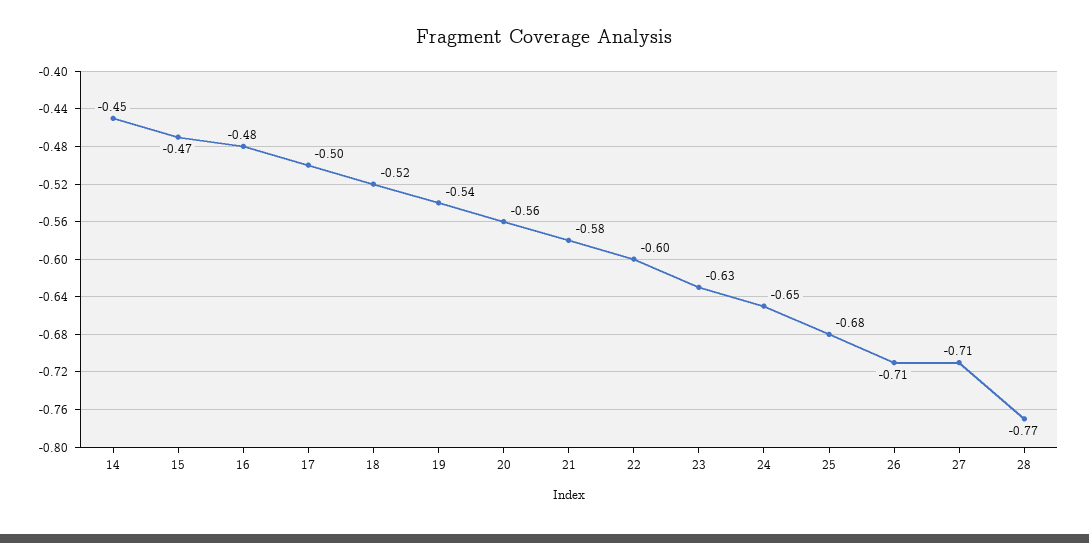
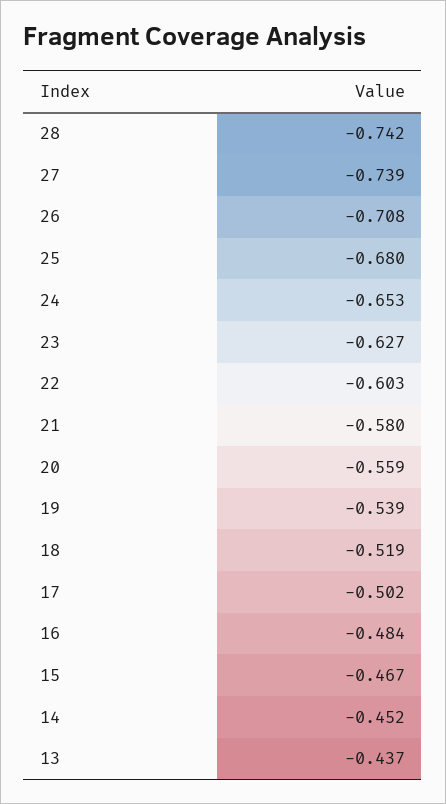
27: -0.71 -> -0.739
28: -0.77 -> -0.742
13: none -> -0.437

